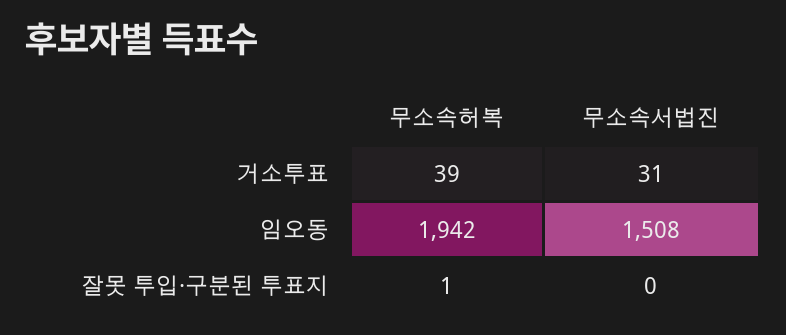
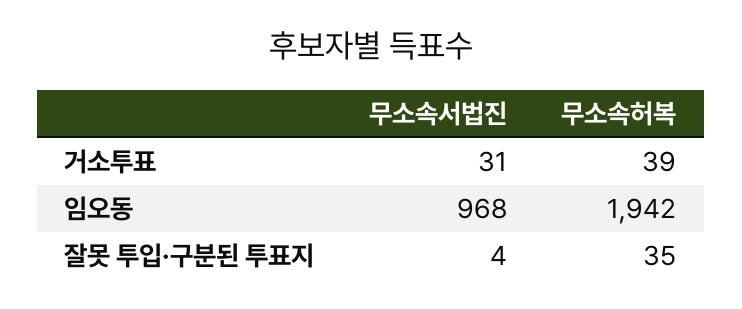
무소속서법진, 임오동: 1508 -> 968
무소속허복, 잘못 투입·구분된 투표지: 1 -> 35
무소속서법진, 잘못 투입·구분된 투표지: 0 -> 4

